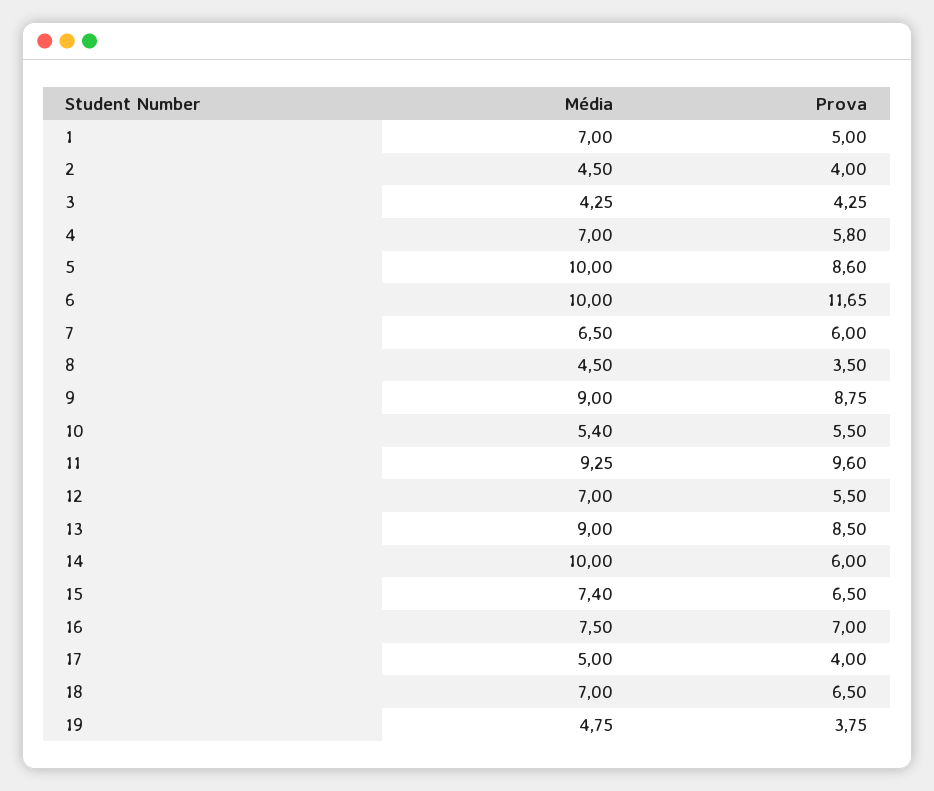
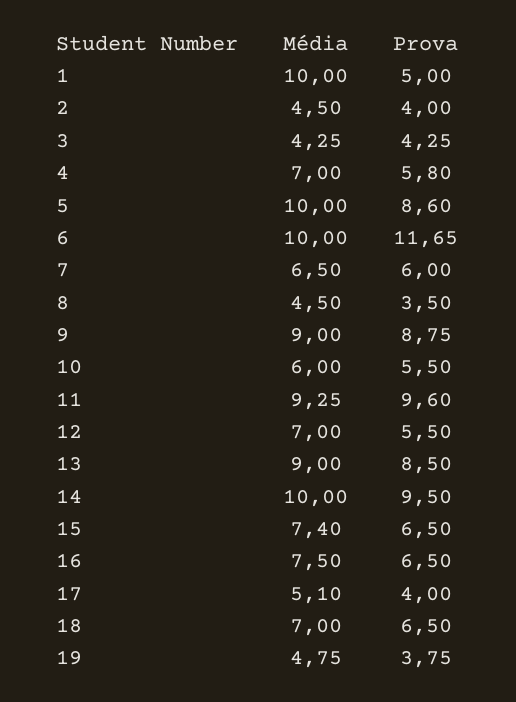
Média, 1: 7 -> 10
Média, 10: 5.4 -> 6
Prova, 14: 6 -> 9.5
Prova, 16: 7 -> 6.5
Média, 17: 5 -> 5.1

